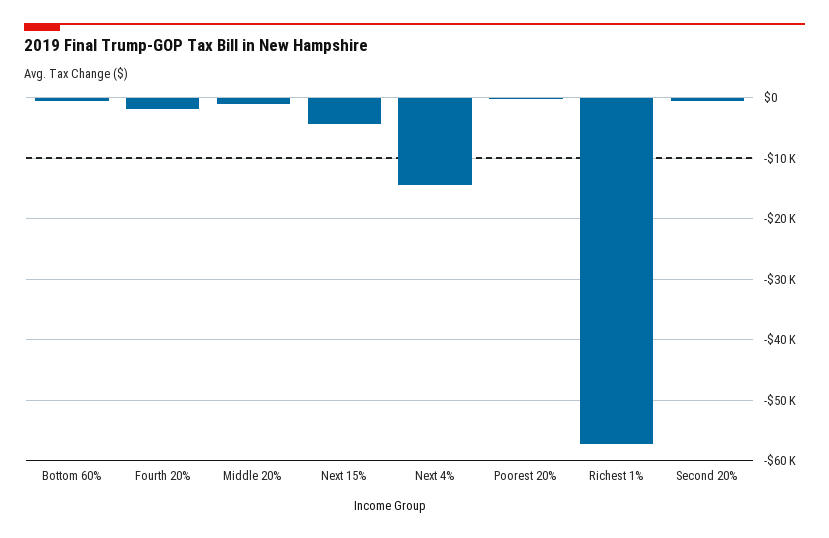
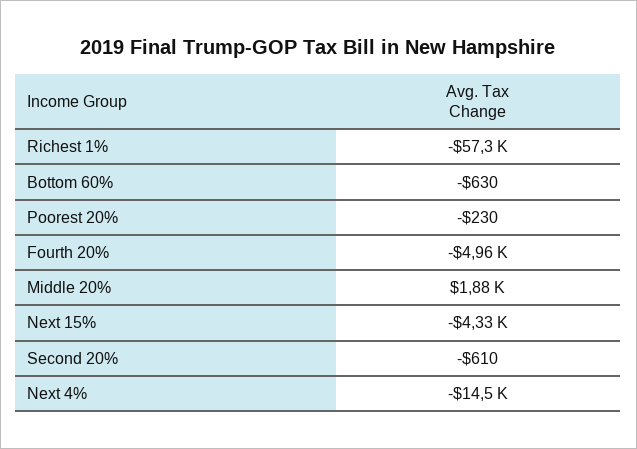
Fourth 20%: -2000 -> -4960
Middle 20%: -1000 -> 1880

